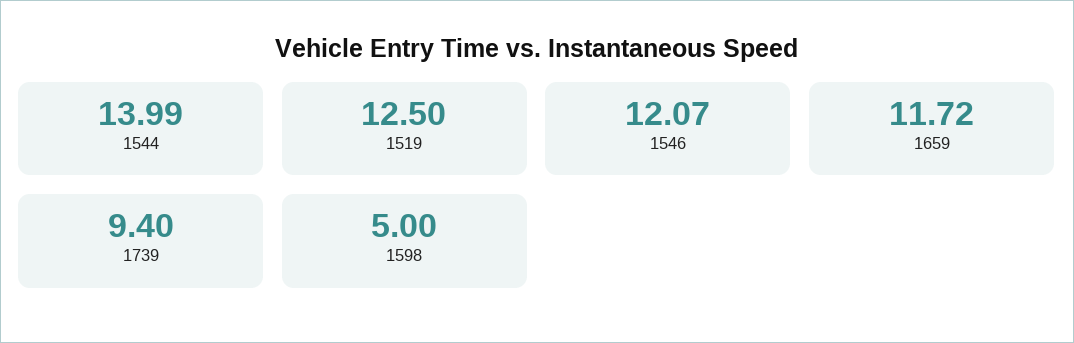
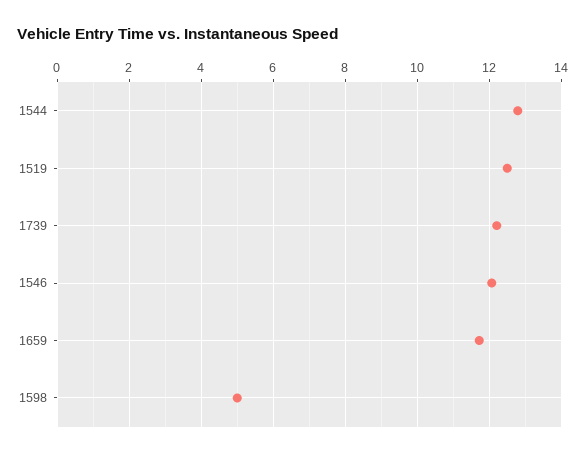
1544: 13.99 -> 12.8
1739: 9.4 -> 12.2

